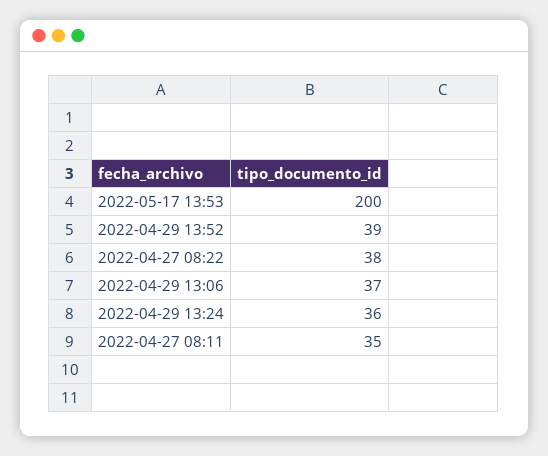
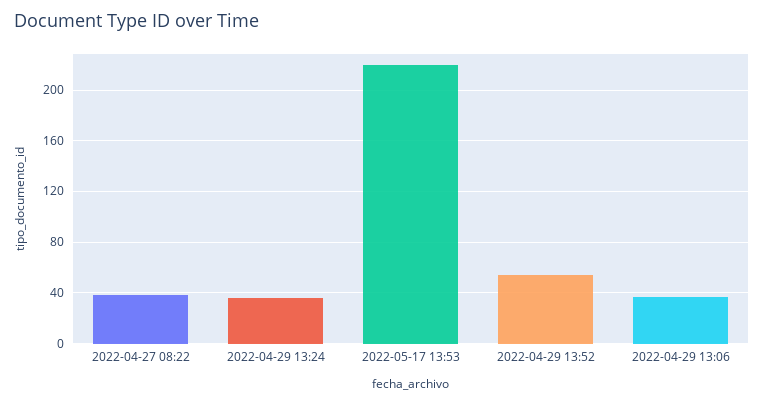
2022-05-17 13:53: 200 -> 220
2022-04-29 13:52: 39 -> 55
2022-04-27 08:11: 35 -> none

